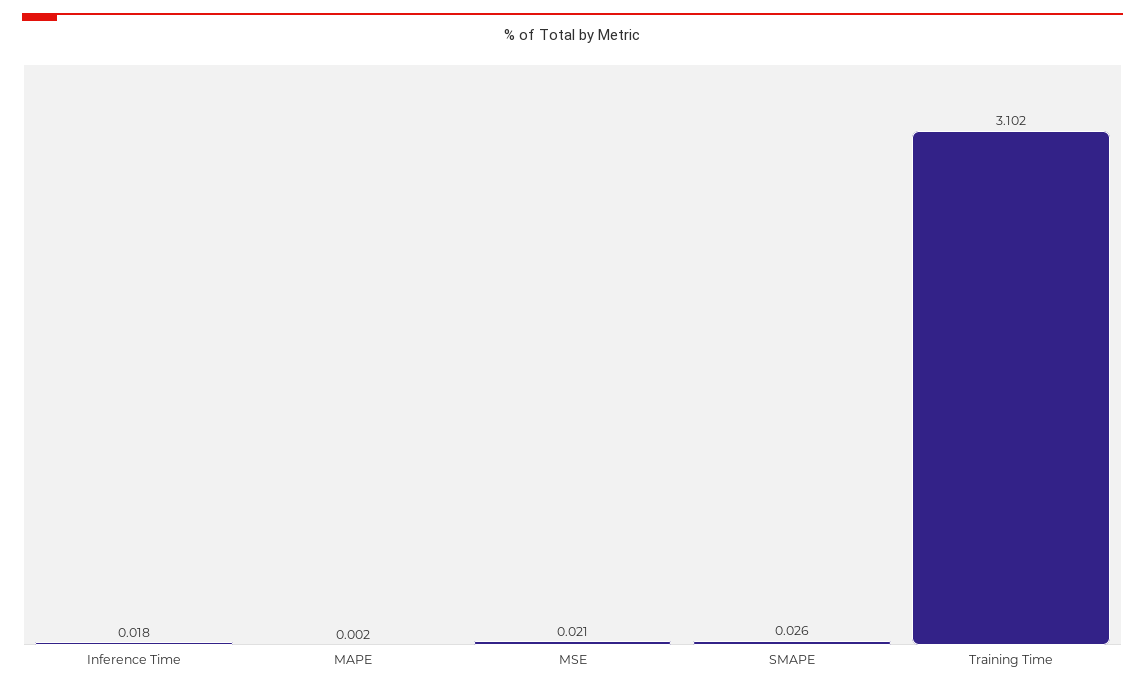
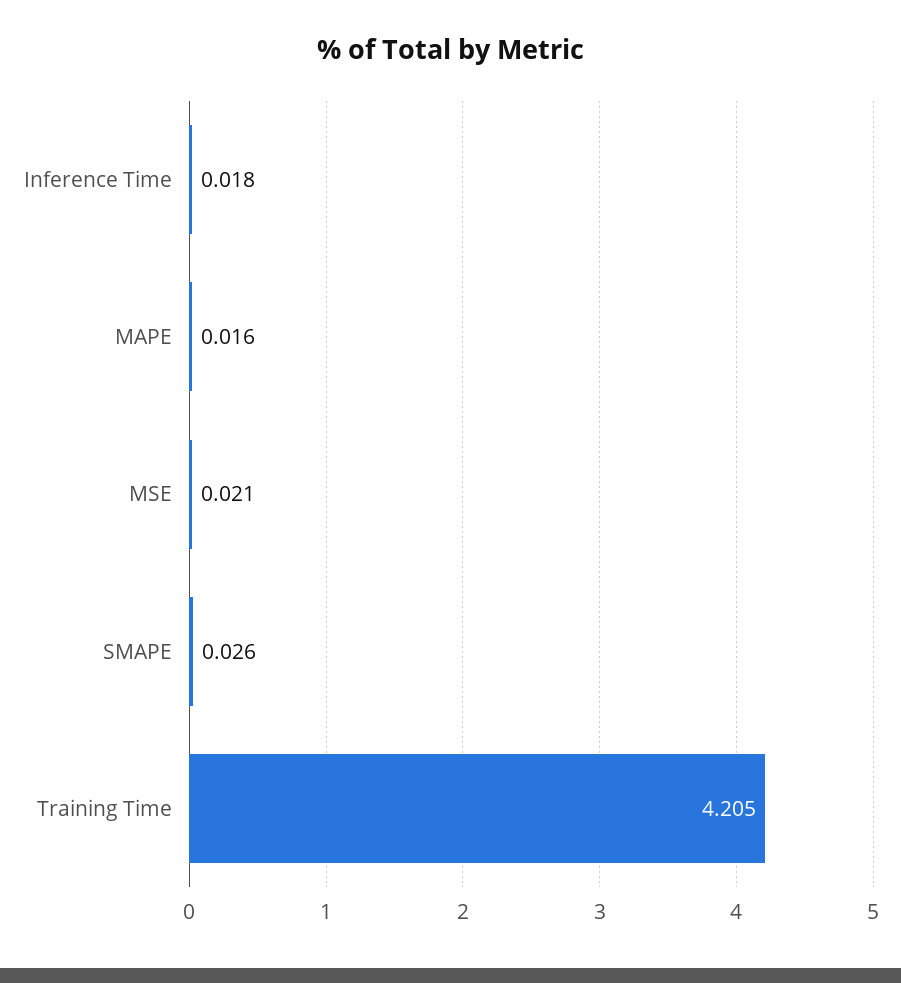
MAPE: 0.002 -> 0.016
Training Time: 3.102 -> 4.205

